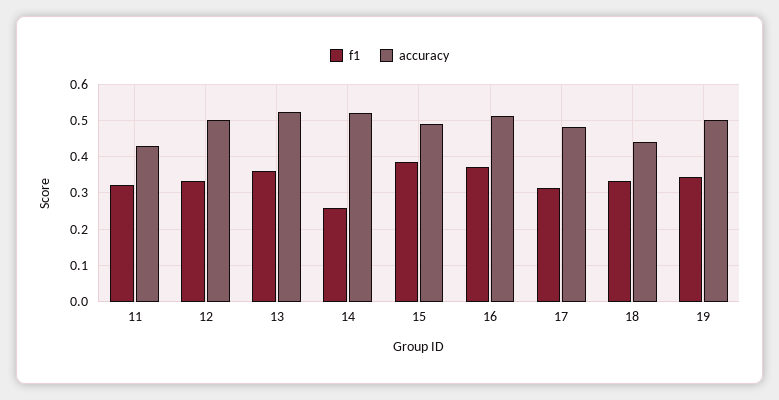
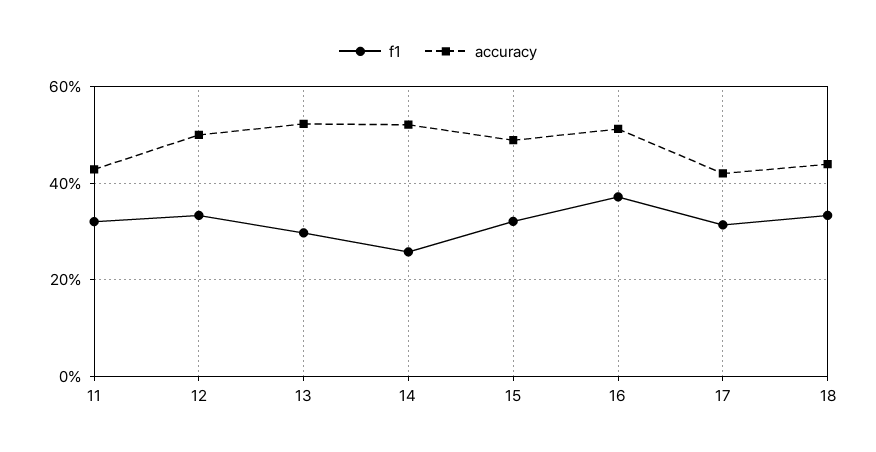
f1, 13: 0.36 -> 0.3
f1, 15: 0.38 -> 0.32
accuracy, 17: 0.48 -> 0.42
f1, 19: 0.34 -> none
accuracy, 19: 0.5 -> none

